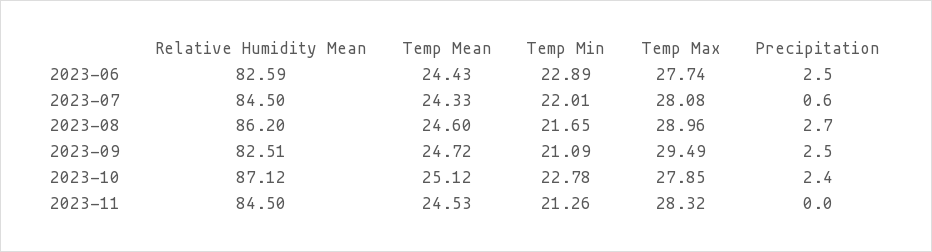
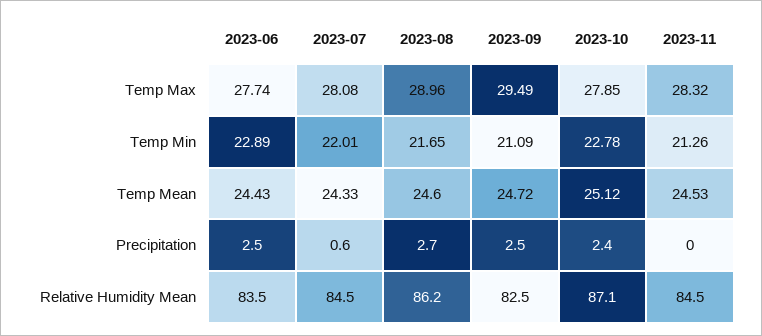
Relative Humidity Mean, 2023-06: 82.59 -> 83.5

